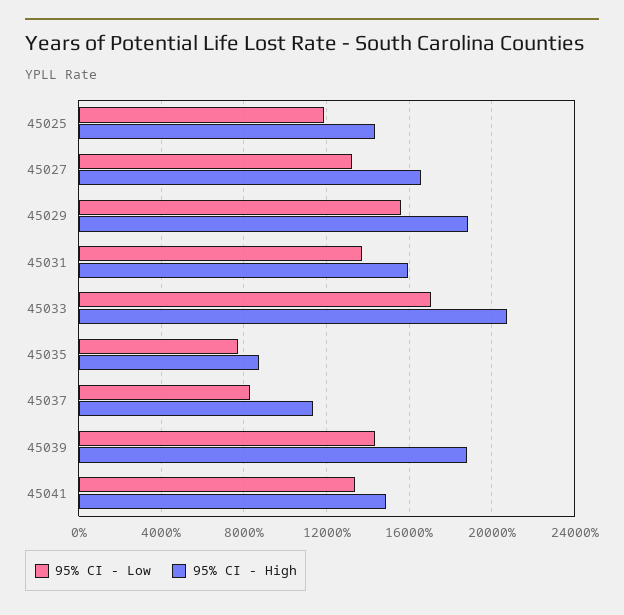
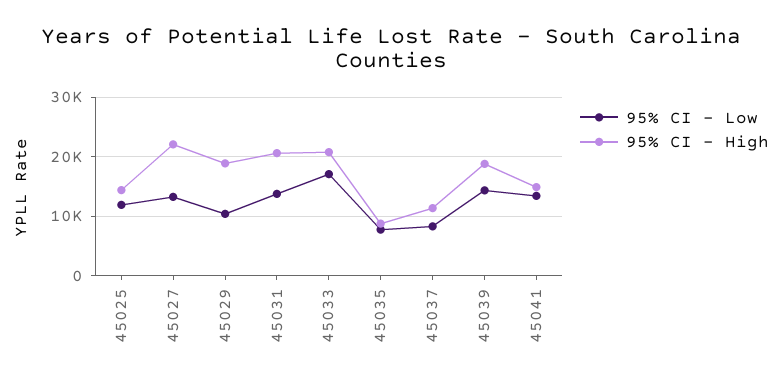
95% CI - High, 45027: 16500 -> 22000
95% CI - Low, 45029: 15500 -> 10000
95% CI - High, 45031: 16000 -> 20000

